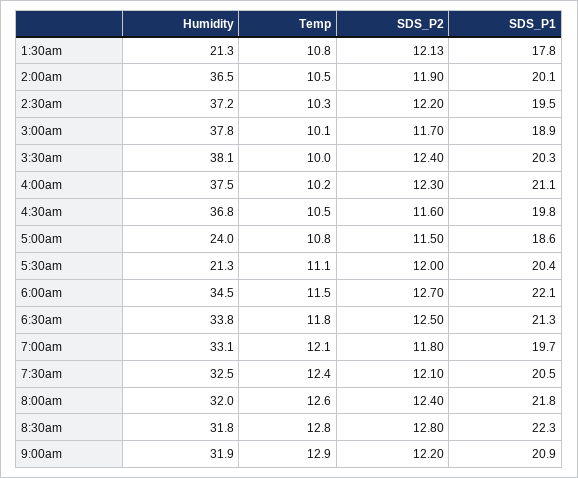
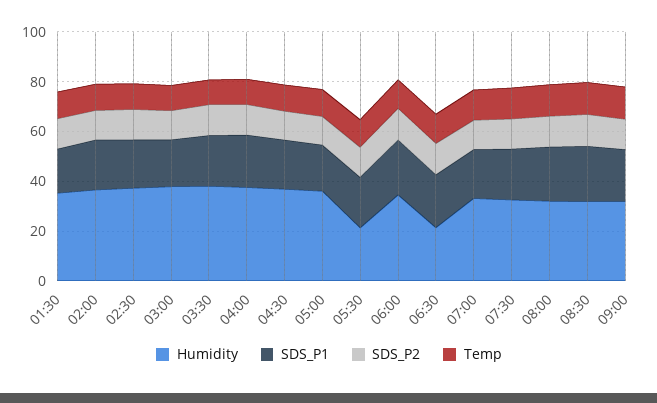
Humidity, 1:30am: 21.3 -> 35
Humidity, 5:00am: 24 -> 35
Humidity, 6:30am: 33.8 -> 20

